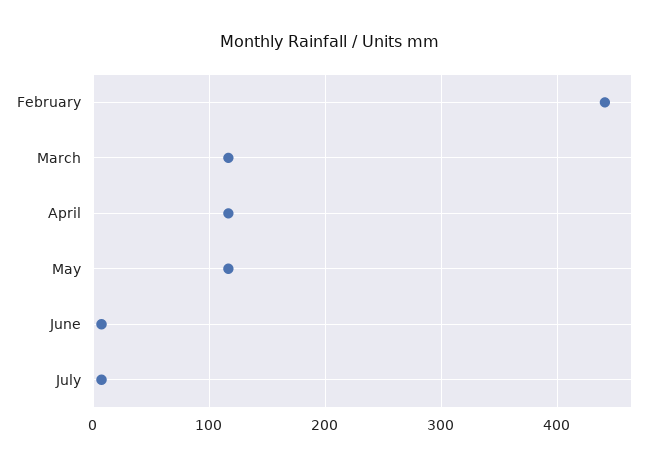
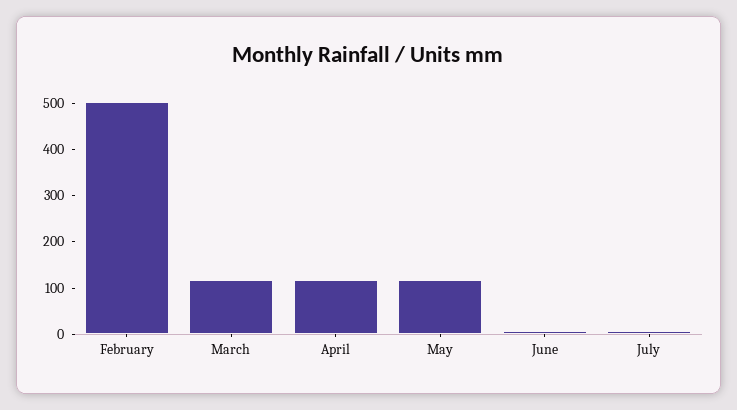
February: 440 -> 500

